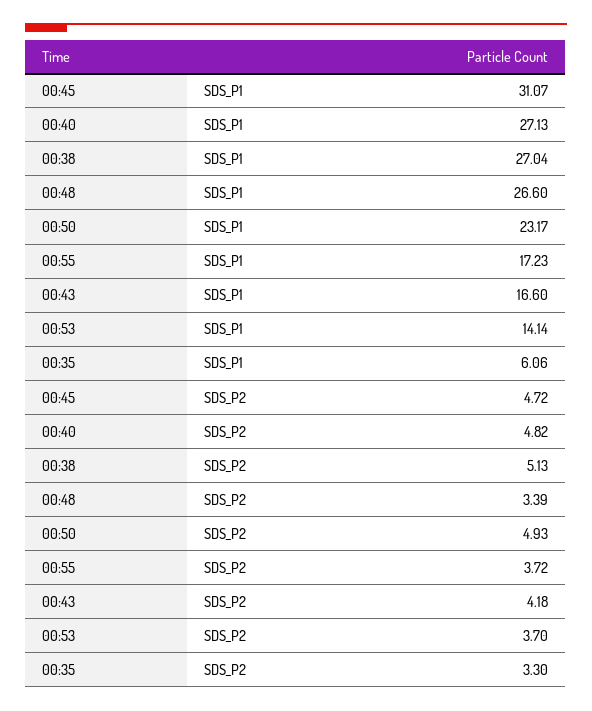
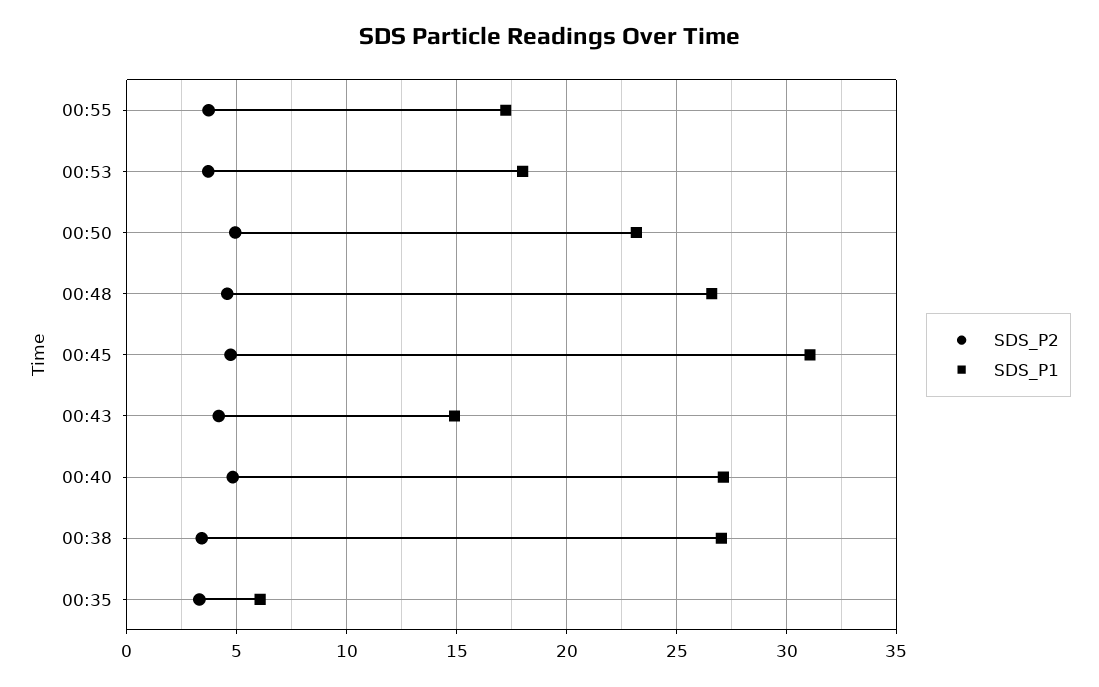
SDS_P1, 00:43: 16.6 -> 15
SDS_P1, 00:53: 14.14 -> 18
SDS_P2, 00:38: 5.13 -> 3.5
SDS_P2, 00:48: 3.39 -> 4.5

